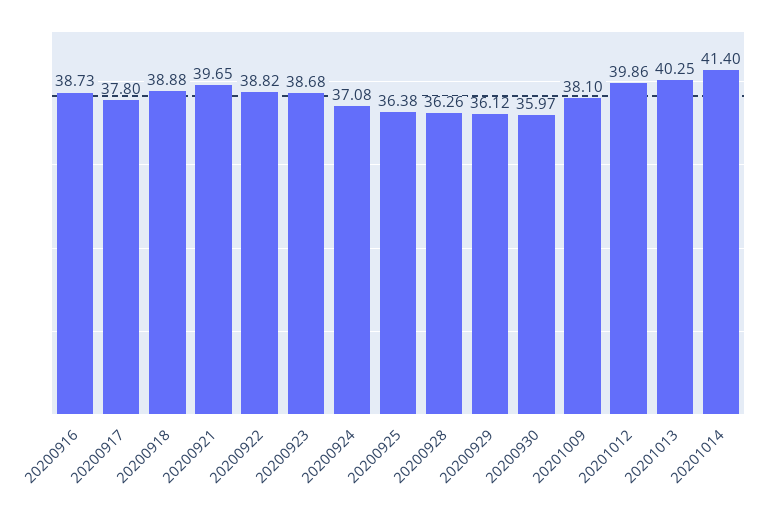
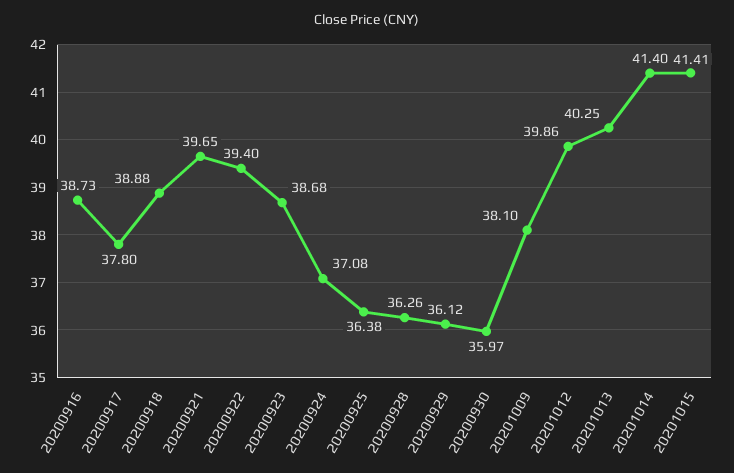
20200922: 38.82 -> 39.4
20201015: none -> 41.41

